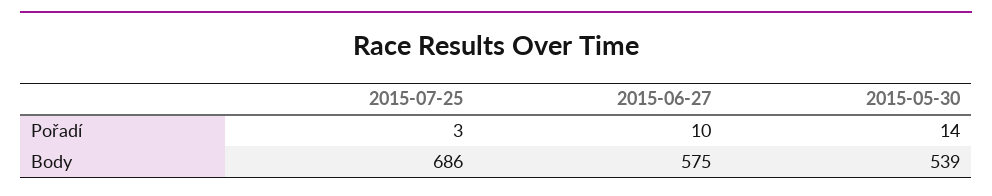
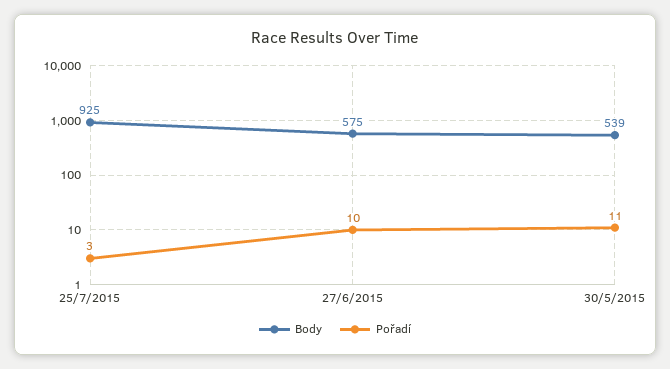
Pořadí, 2015-05-30: 14 -> 11
Body, 2015-07-25: 686 -> 925

